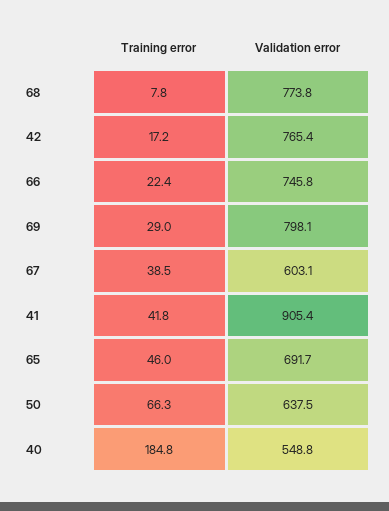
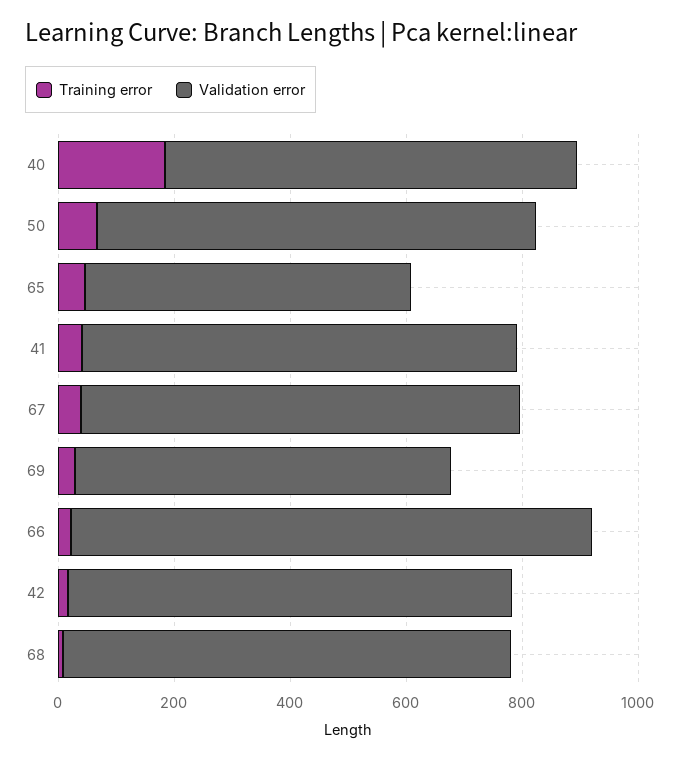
Validation error, 66: 745.8 -> 900
Validation error, 69: 798.1 -> 650
Validation error, 67: 603.1 -> 750
Validation error, 41: 905.4 -> 750
Validation error, 65: 691.7 -> 550
Validation error, 50: 637.5 -> 750
Validation error, 40: 548.8 -> 700

